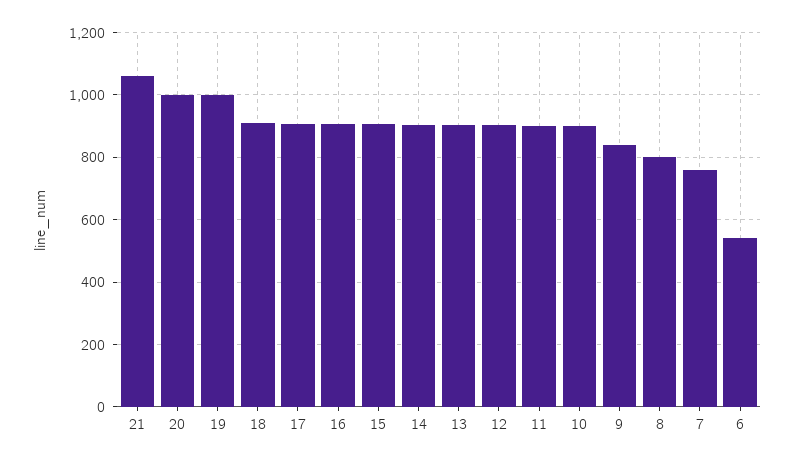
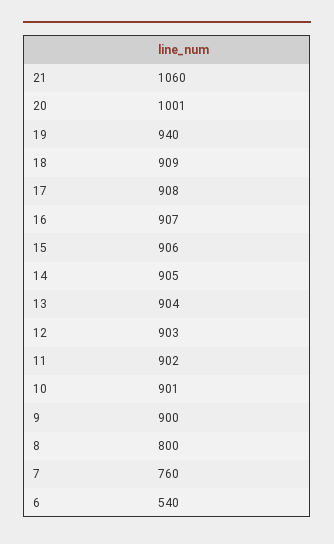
19: 1000 -> 940
9: 840 -> 900

